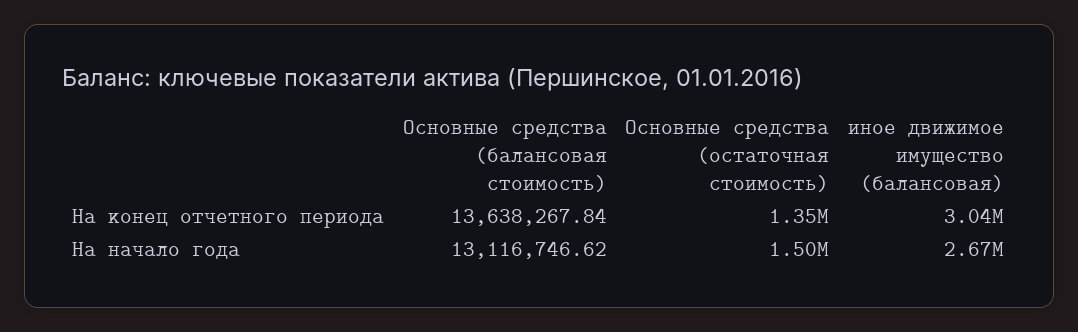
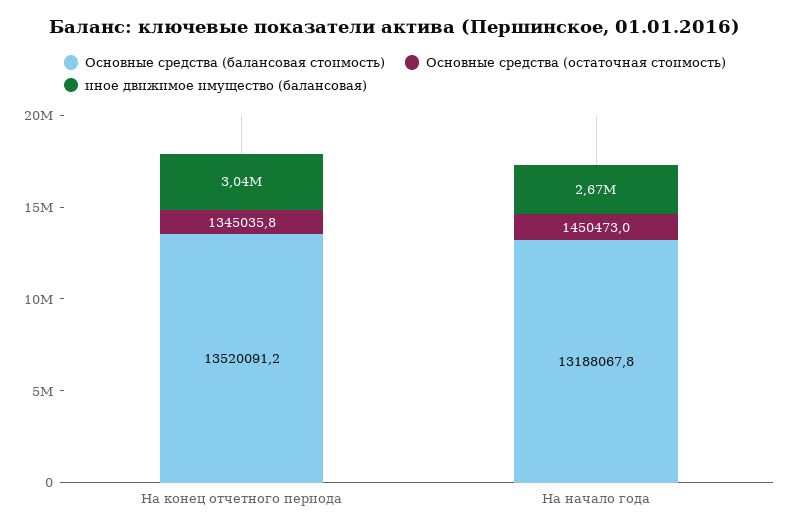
Основные средства (балансовая стоимость), На конец отчетного периода: 13638267.84 -> 13520091.2
Основные средства (балансовая стоимость), На начало года: 13116746.62 -> 13188067.8
Основные средства (остаточная стоимость), На начало года: 1500000 -> 1450473

